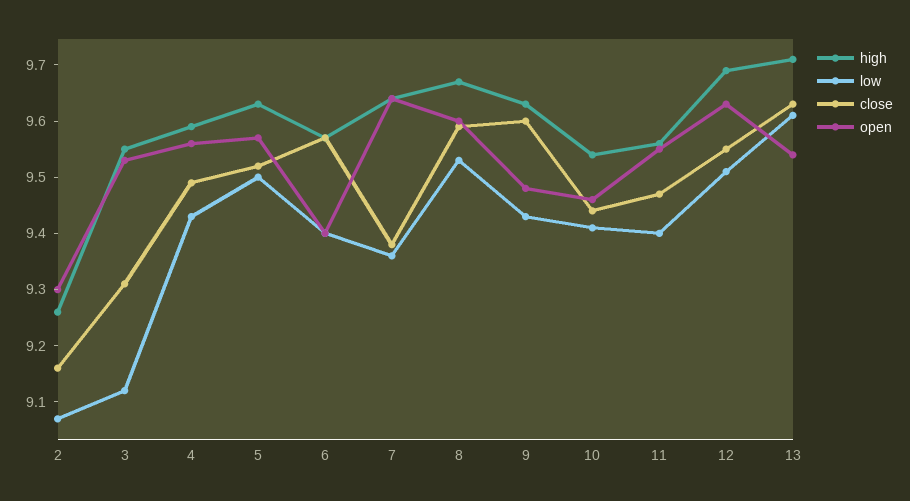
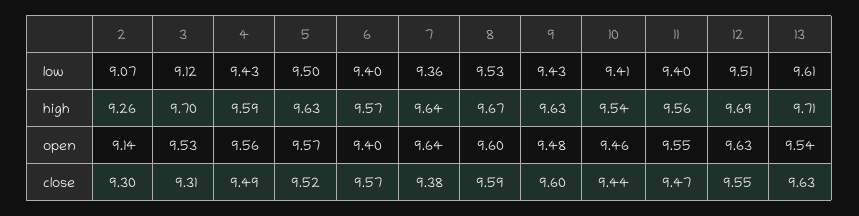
close, 2: 9.15 -> 9.3
open, 2: 9.3 -> 9.14
high, 3: 9.55 -> 9.7

